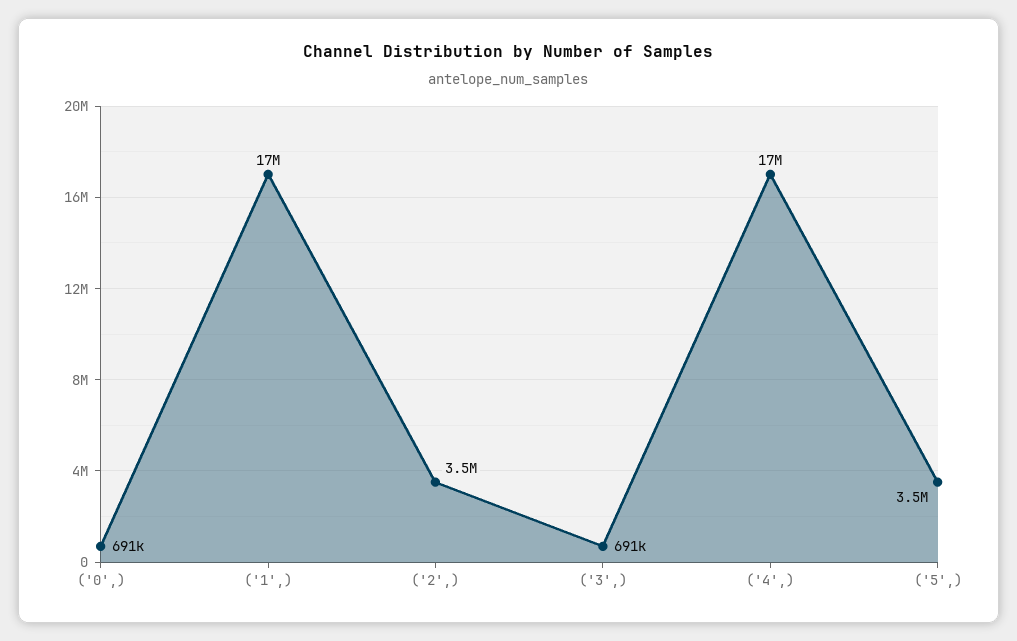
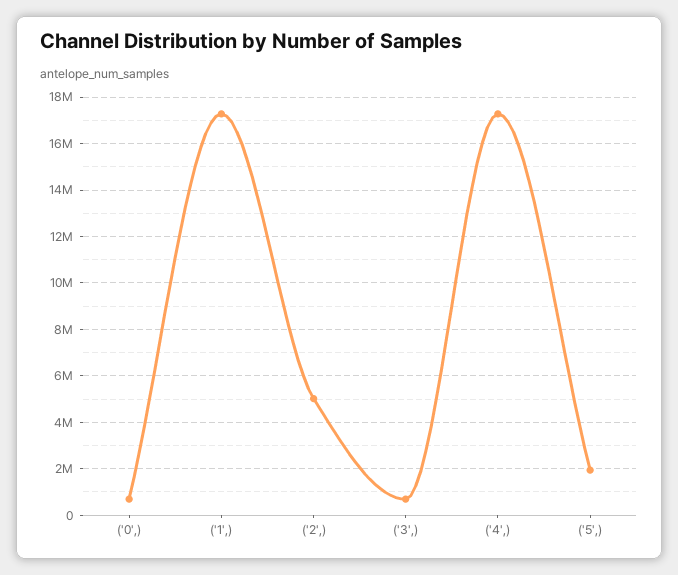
('2',): 3500000 -> 5000000
('5',): 3500000 -> 2000000

